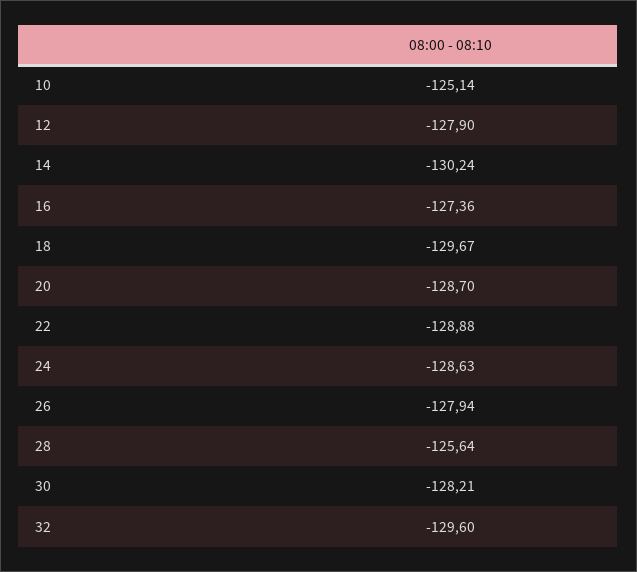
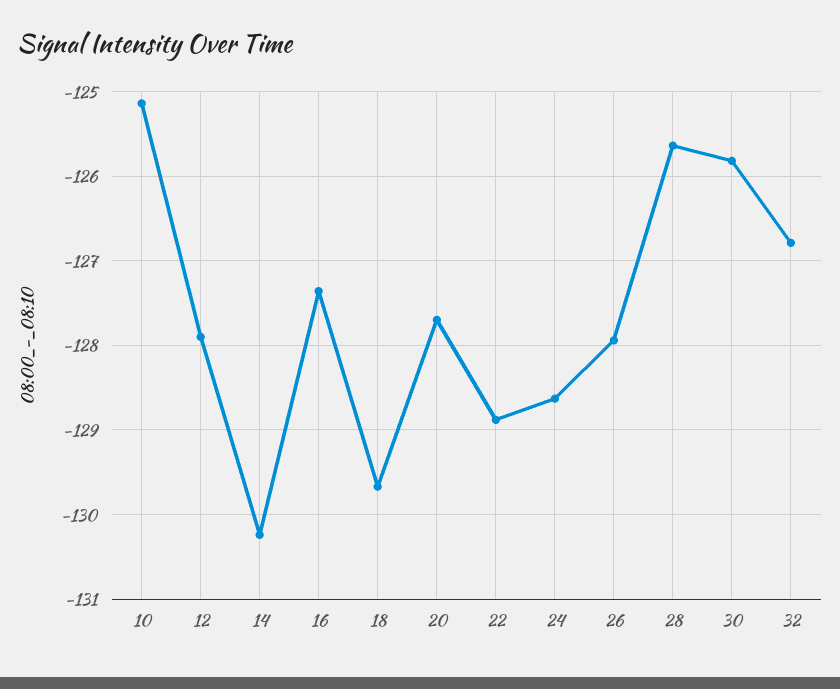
20: -128.7 -> -127.7
30: -128.21 -> -125.8
32: -129.6 -> -126.8

